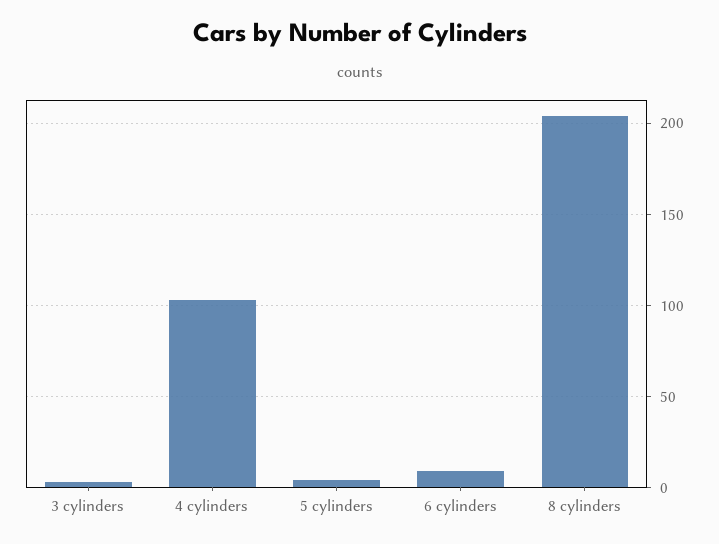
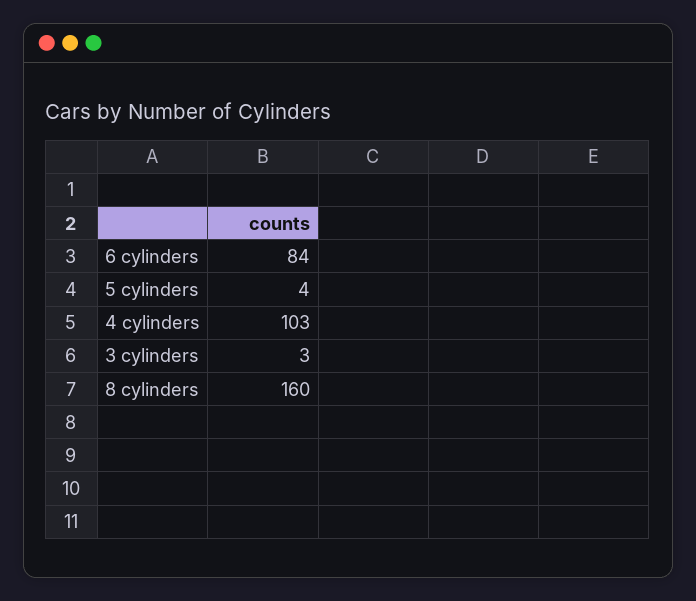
6 cylinders: 10 -> 84
8 cylinders: 205 -> 160

